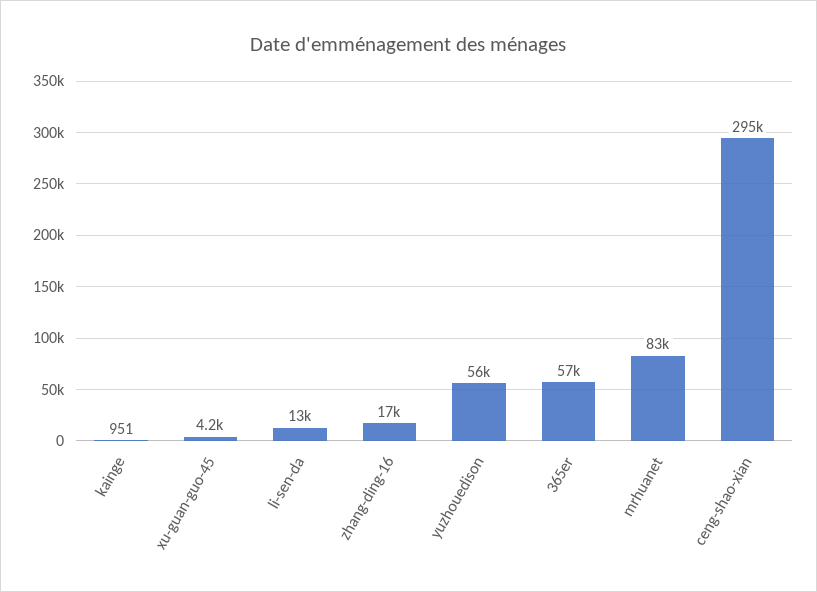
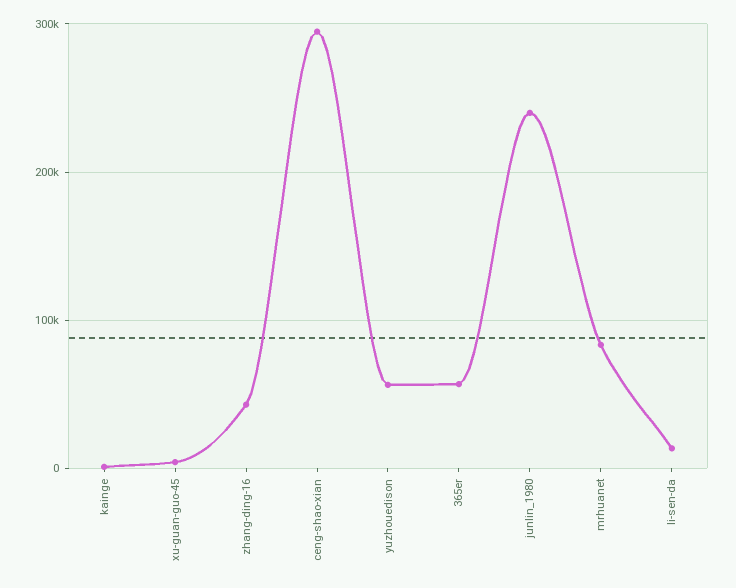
zhang-ding-16: 17000 -> 40000
junlin_1980: none -> 240000

